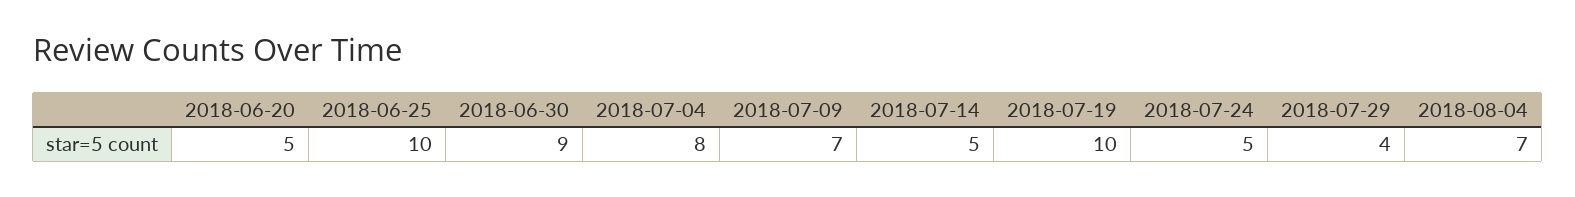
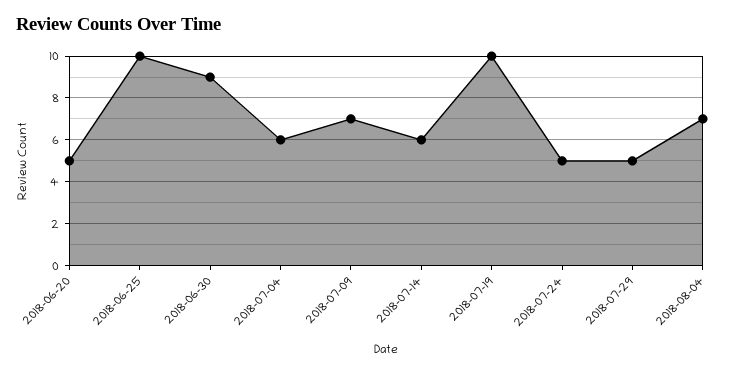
2018-07-04: 8 -> 6
2018-07-14: 5 -> 6
2018-07-29: 4 -> 5

